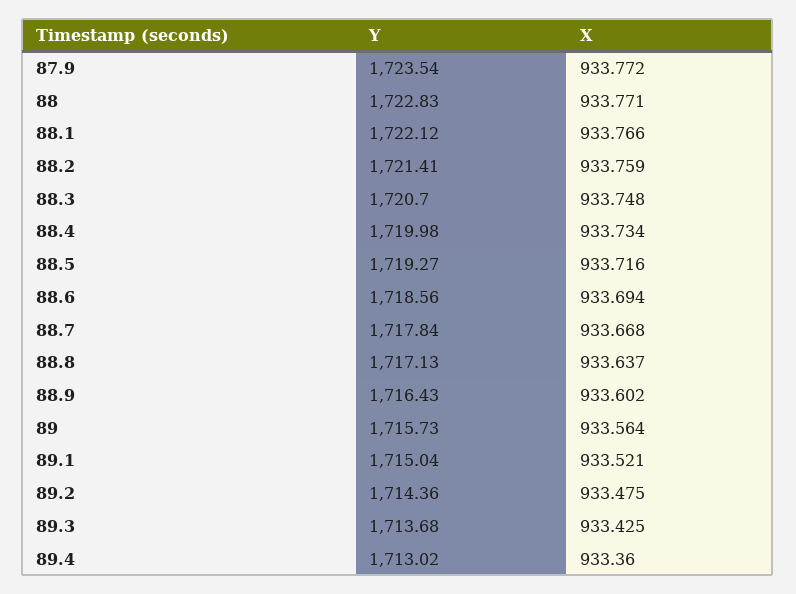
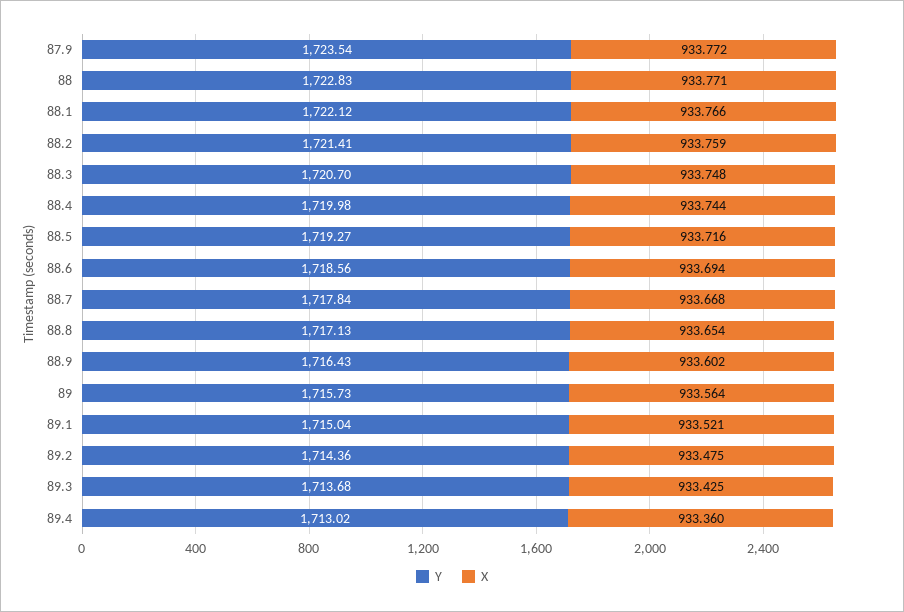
X, 88.4: 933.734 -> 933.744
X, 88.8: 933.637 -> 933.654

